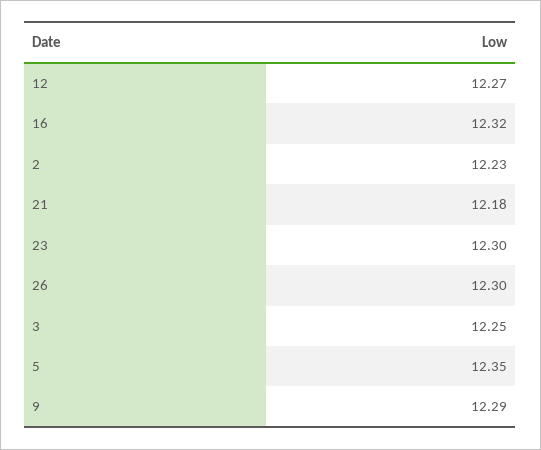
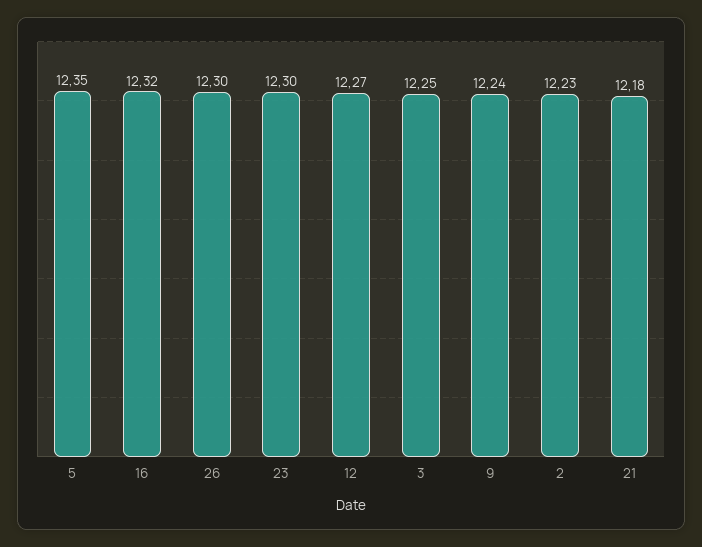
9: 12.29 -> 12.24

